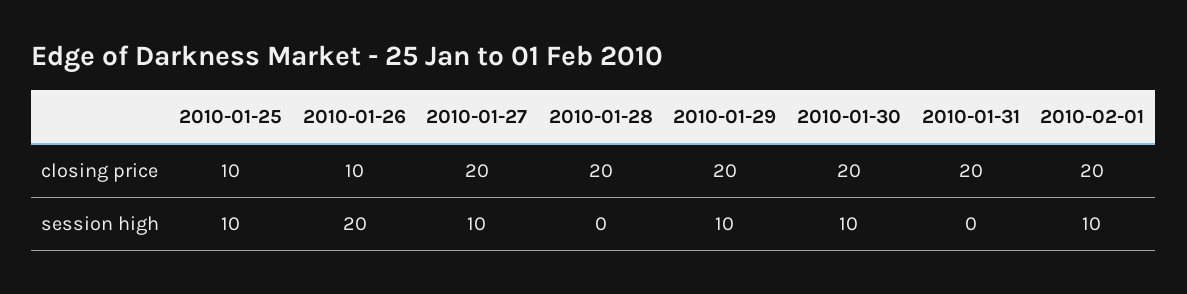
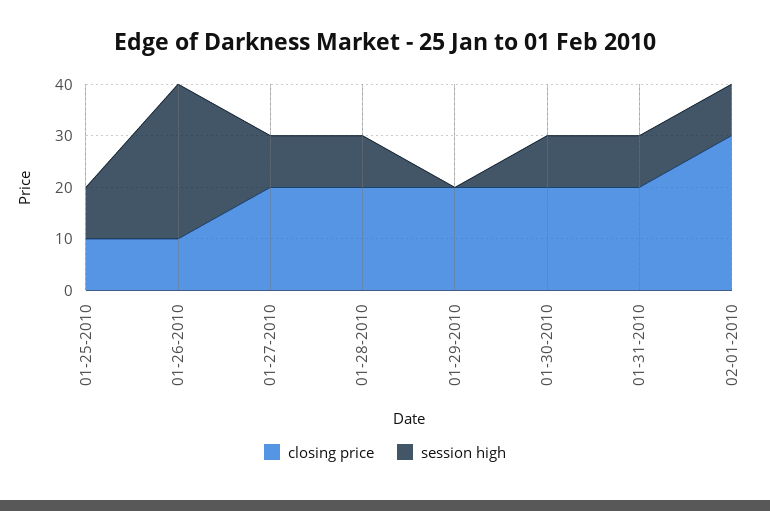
closing price, 2010-02-01: 20 -> 30
session high, 2010-01-26: 20 -> 30
session high, 2010-01-28: 0 -> 10
session high, 2010-01-29: 10 -> 0
session high, 2010-01-31: 0 -> 10

